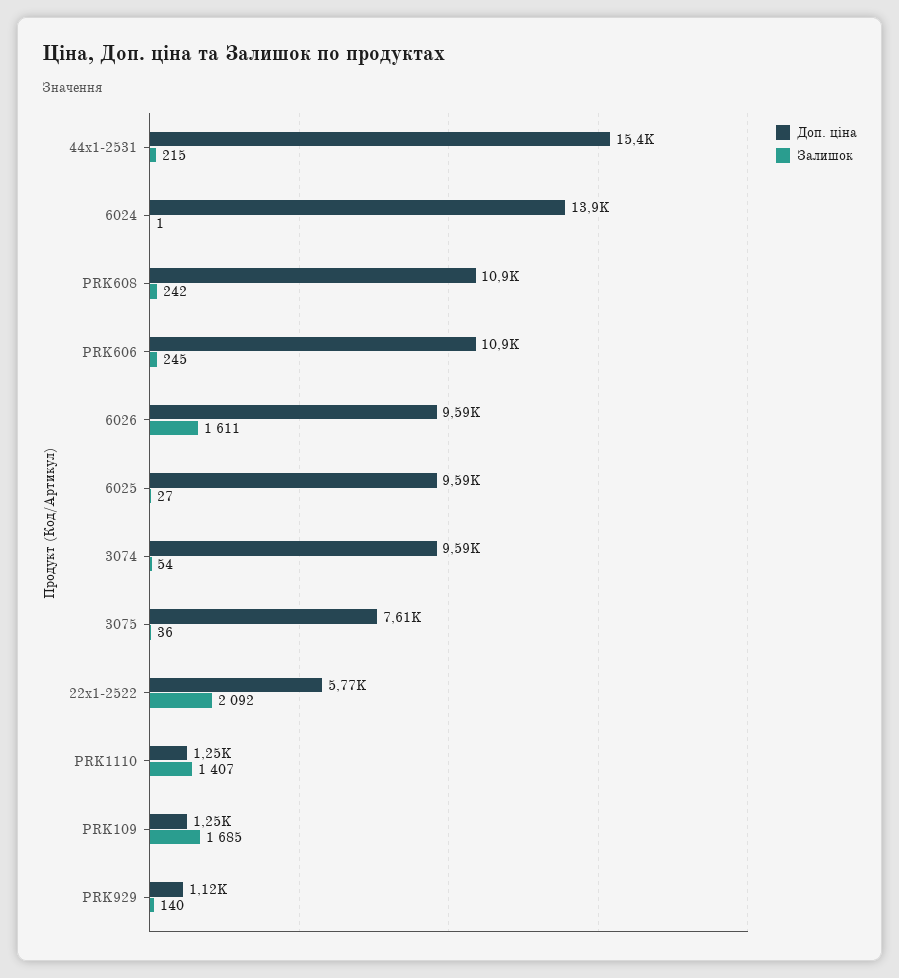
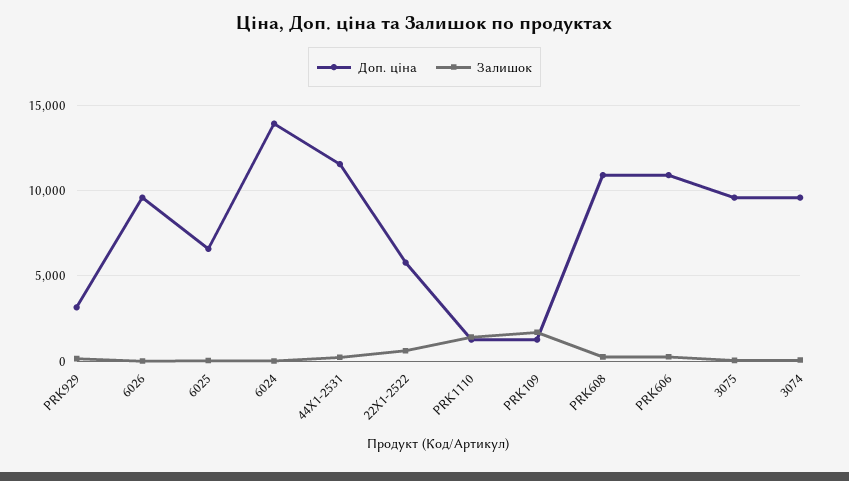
Доп. ціна, 44x1-2531: 15400 -> 11500
Залишок, 6026: 1611 -> 0
Доп. ціна, 6025: 9590 -> 6500
Доп. ціна, 3075: 7610 -> 9500
Залишок, 22x1-2522: 2092 -> 500
Доп. ціна, PRK929: 1120 -> 3000

